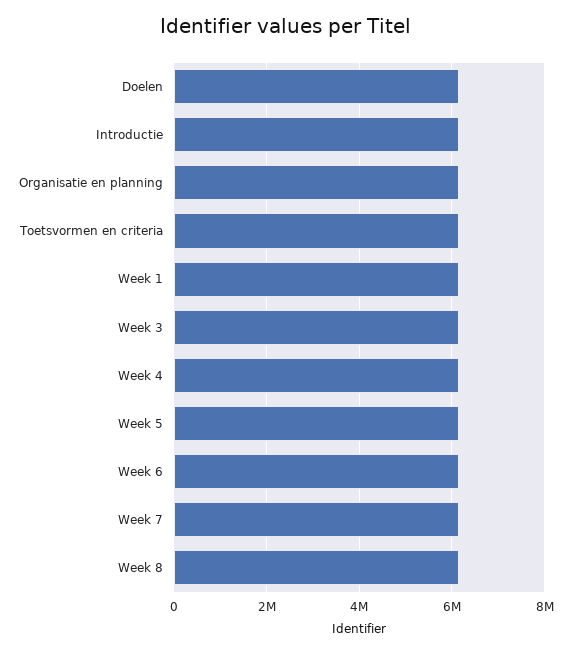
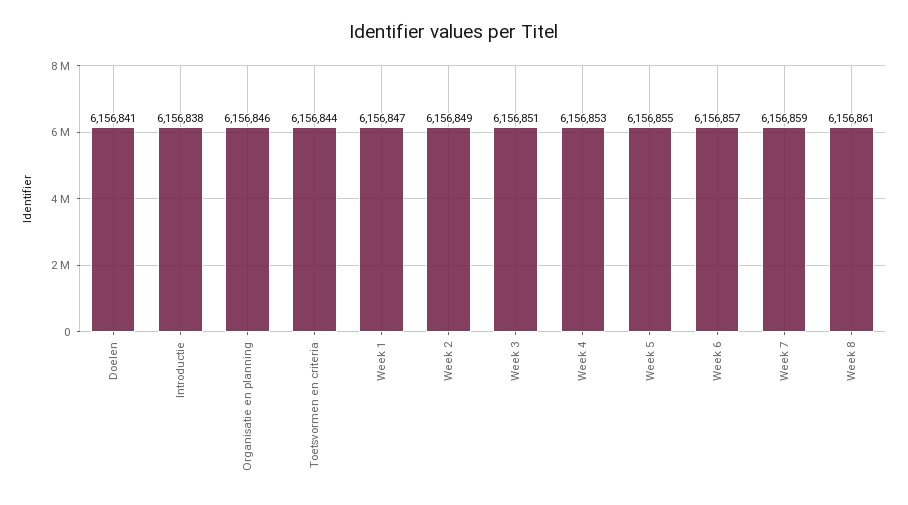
Week 2: none -> 6156849

